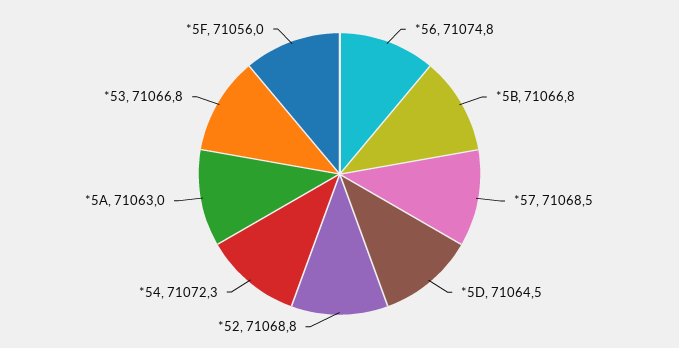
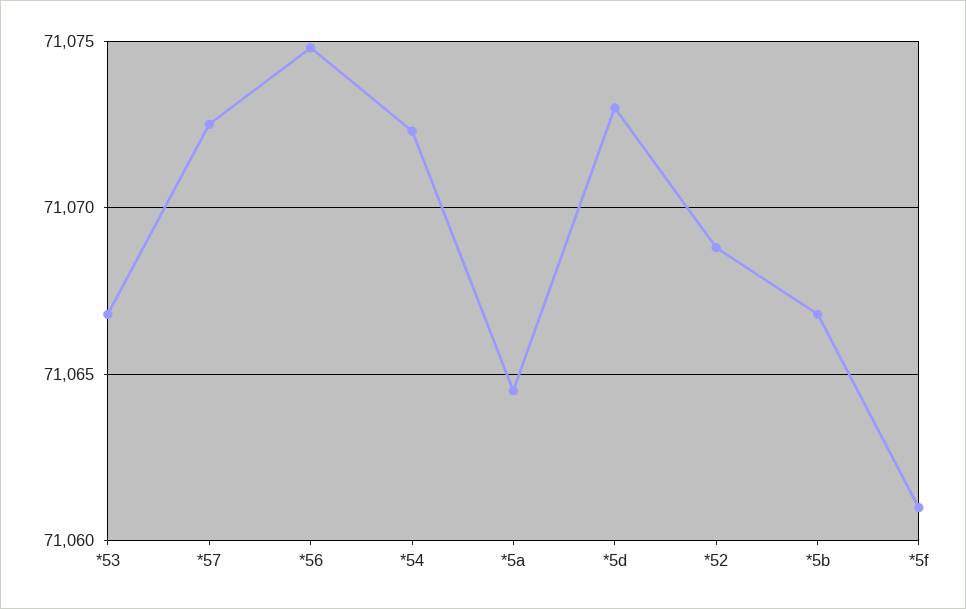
*57: 71068.5 -> 71072.5
*5D: 71064.5 -> 71073
*5A: 71063 -> 71064.5
*5F: 71056 -> 71061

